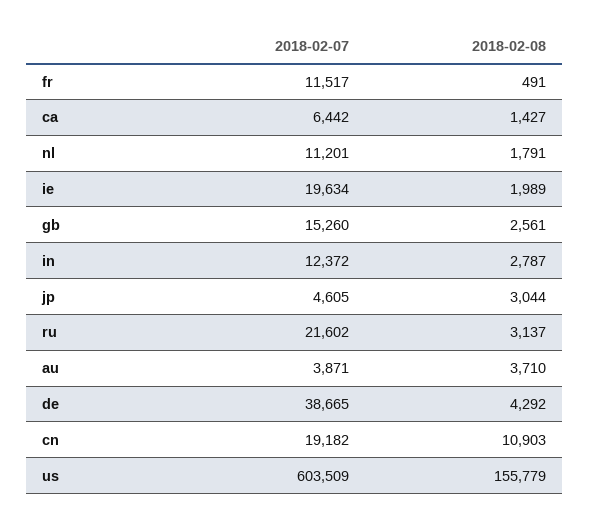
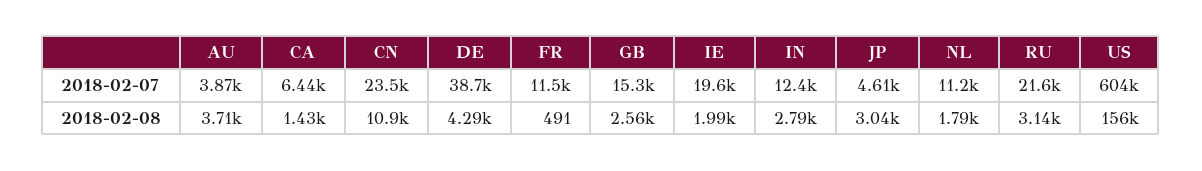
2018-02-07, cn: 19182 -> 23500

